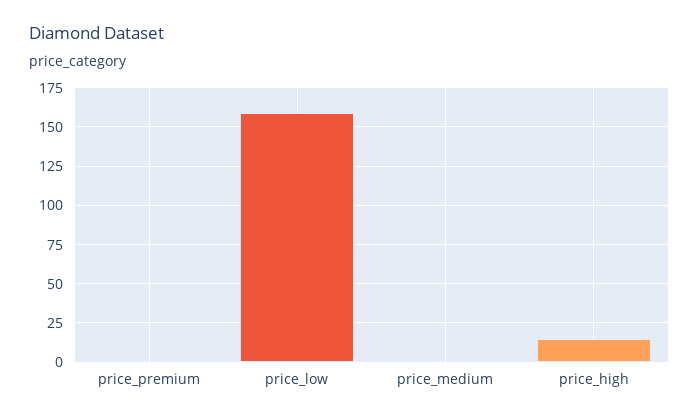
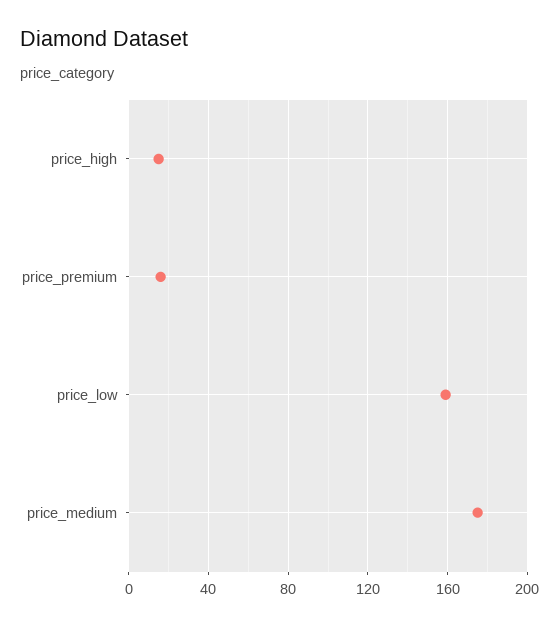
price_premium: 0 -> 15
price_medium: 0 -> 175

